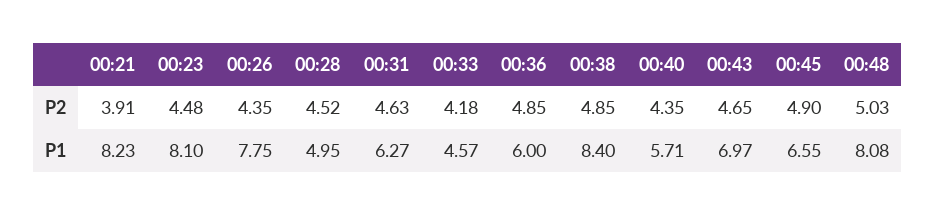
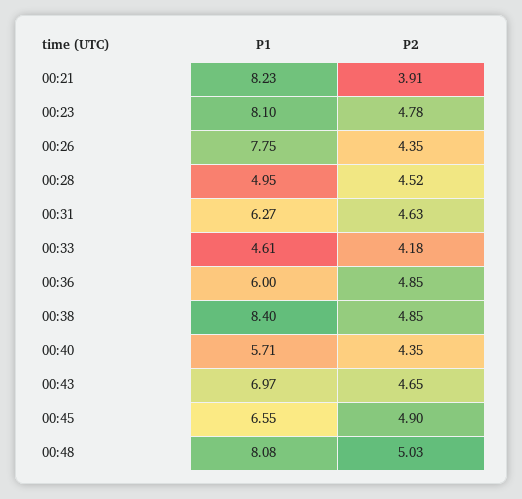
00:23, P2: 4.48 -> 4.78
00:33, P1: 4.57 -> 4.61

